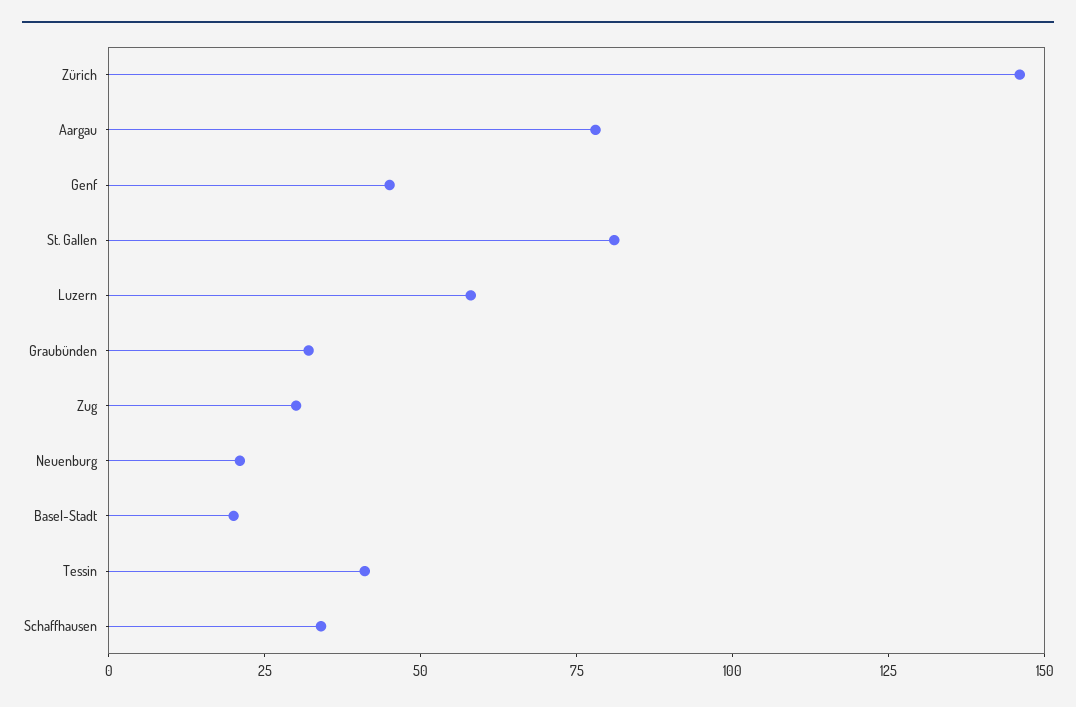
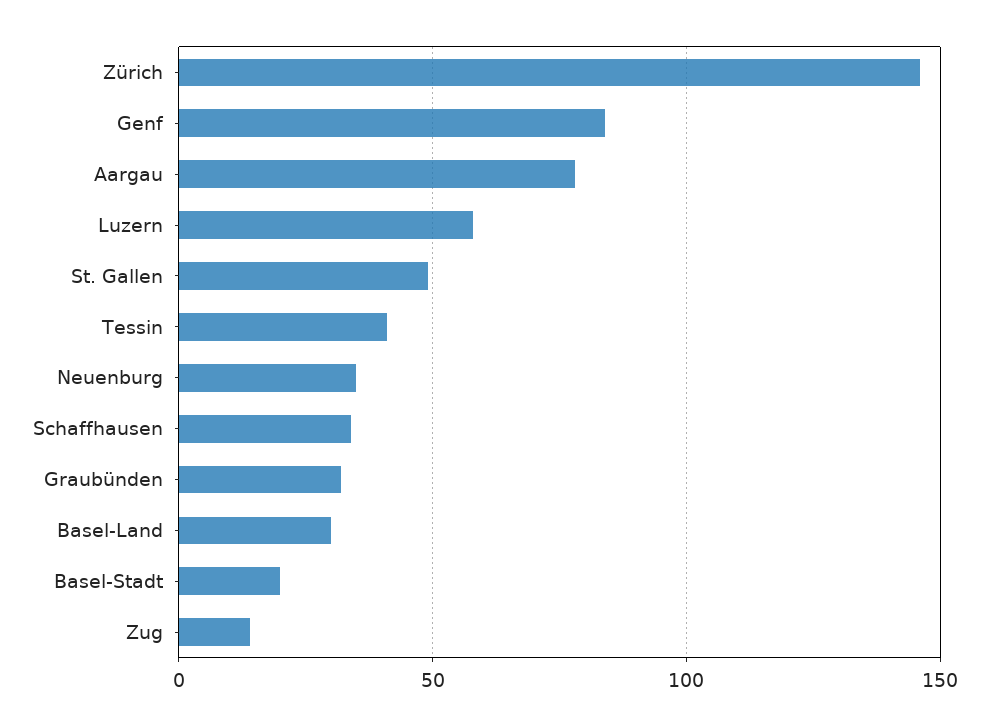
Genf: 45 -> 85
St. Gallen: 80 -> 50
Zug: 30 -> 15
Neuenburg: 20 -> 35
Basel-Land: none -> 30

